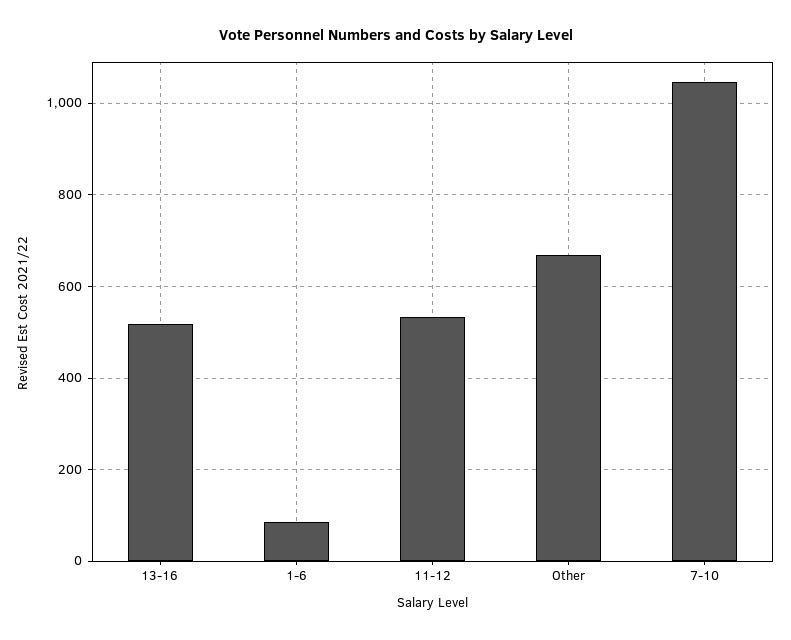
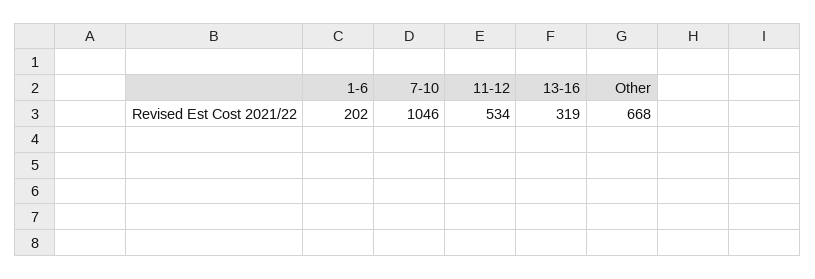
13-16: 520 -> 319
1-6: 80 -> 202

